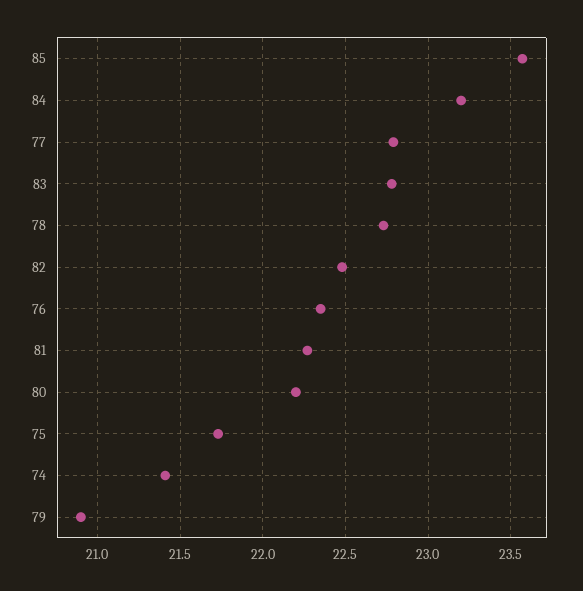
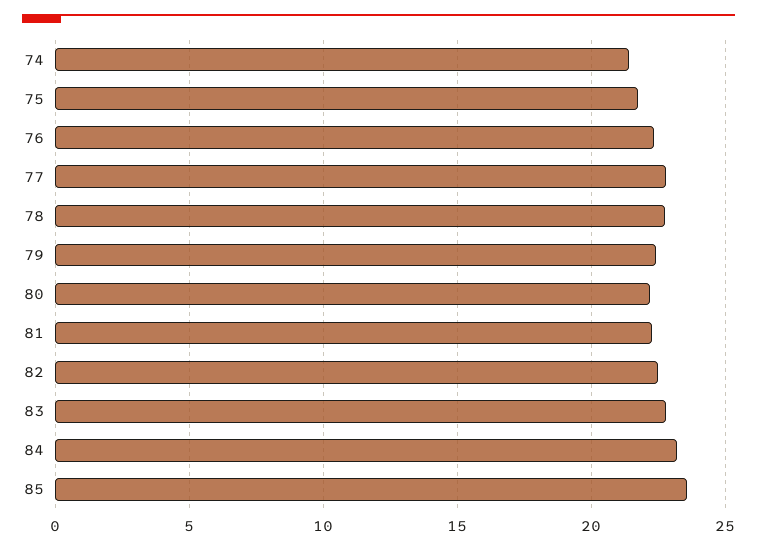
79: 20.9 -> 22.5

